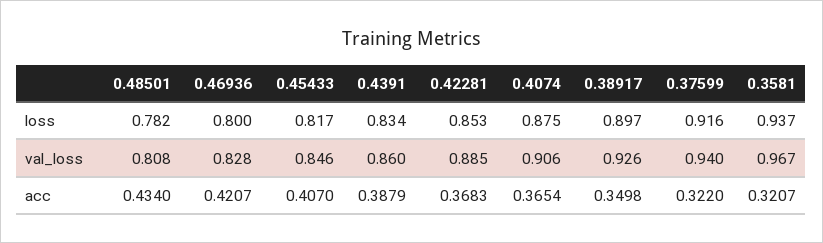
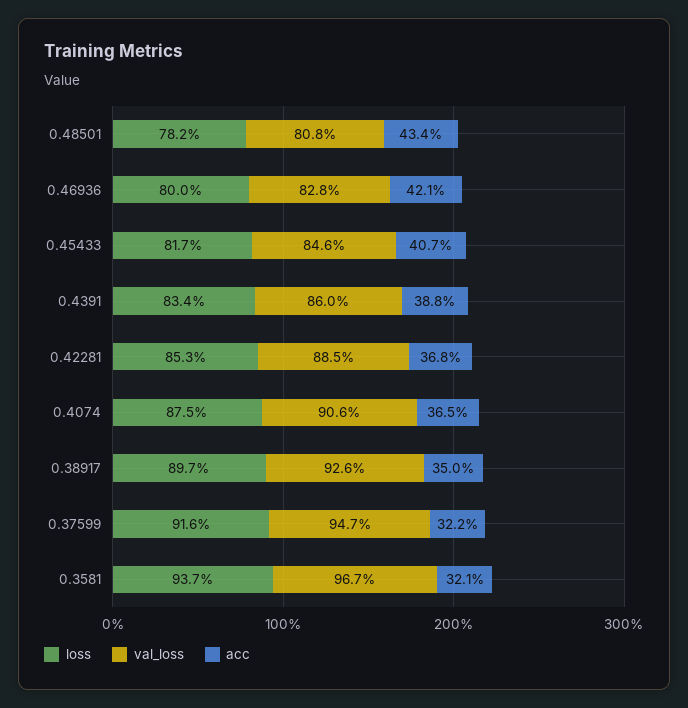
val_loss, 0.37599: 0.94 -> 0.947

